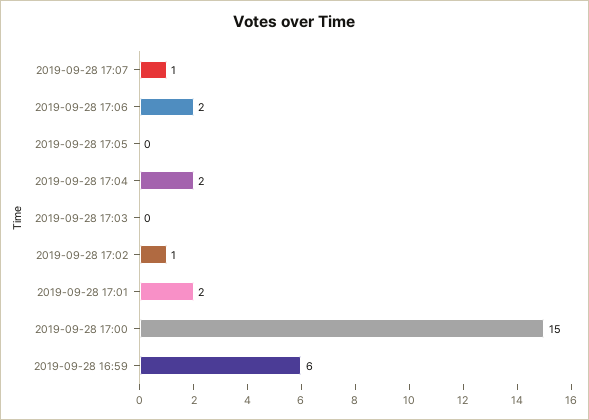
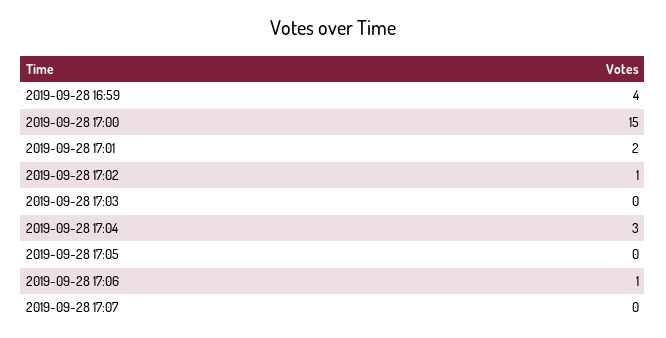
2019-09-28 17:07: 1 -> 0
2019-09-28 17:06: 2 -> 1
2019-09-28 17:04: 2 -> 3
2019-09-28 16:59: 6 -> 4

